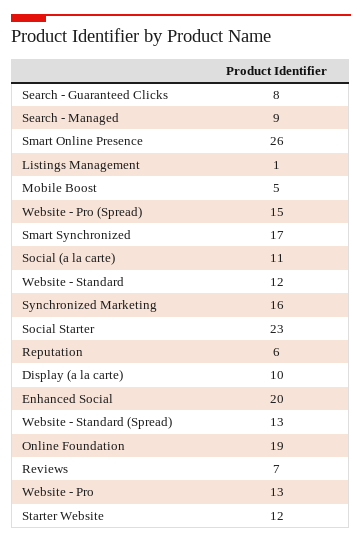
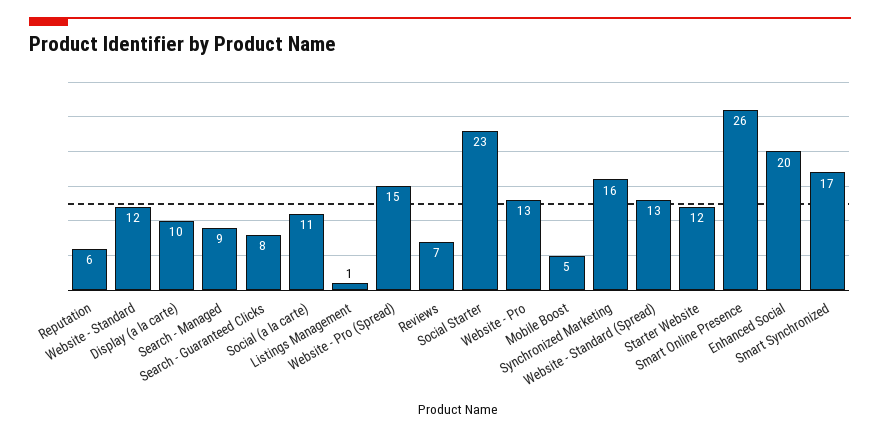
Online Foundation: 19 -> none

